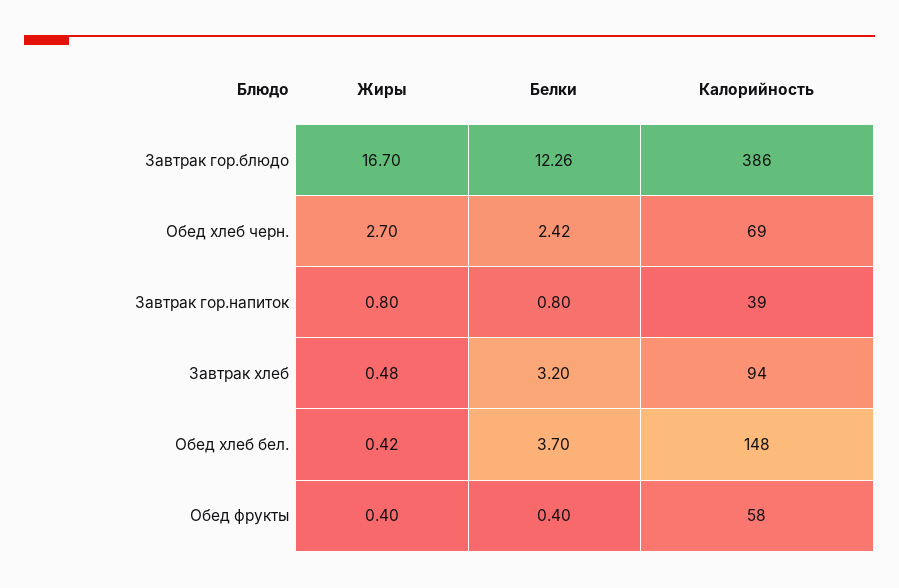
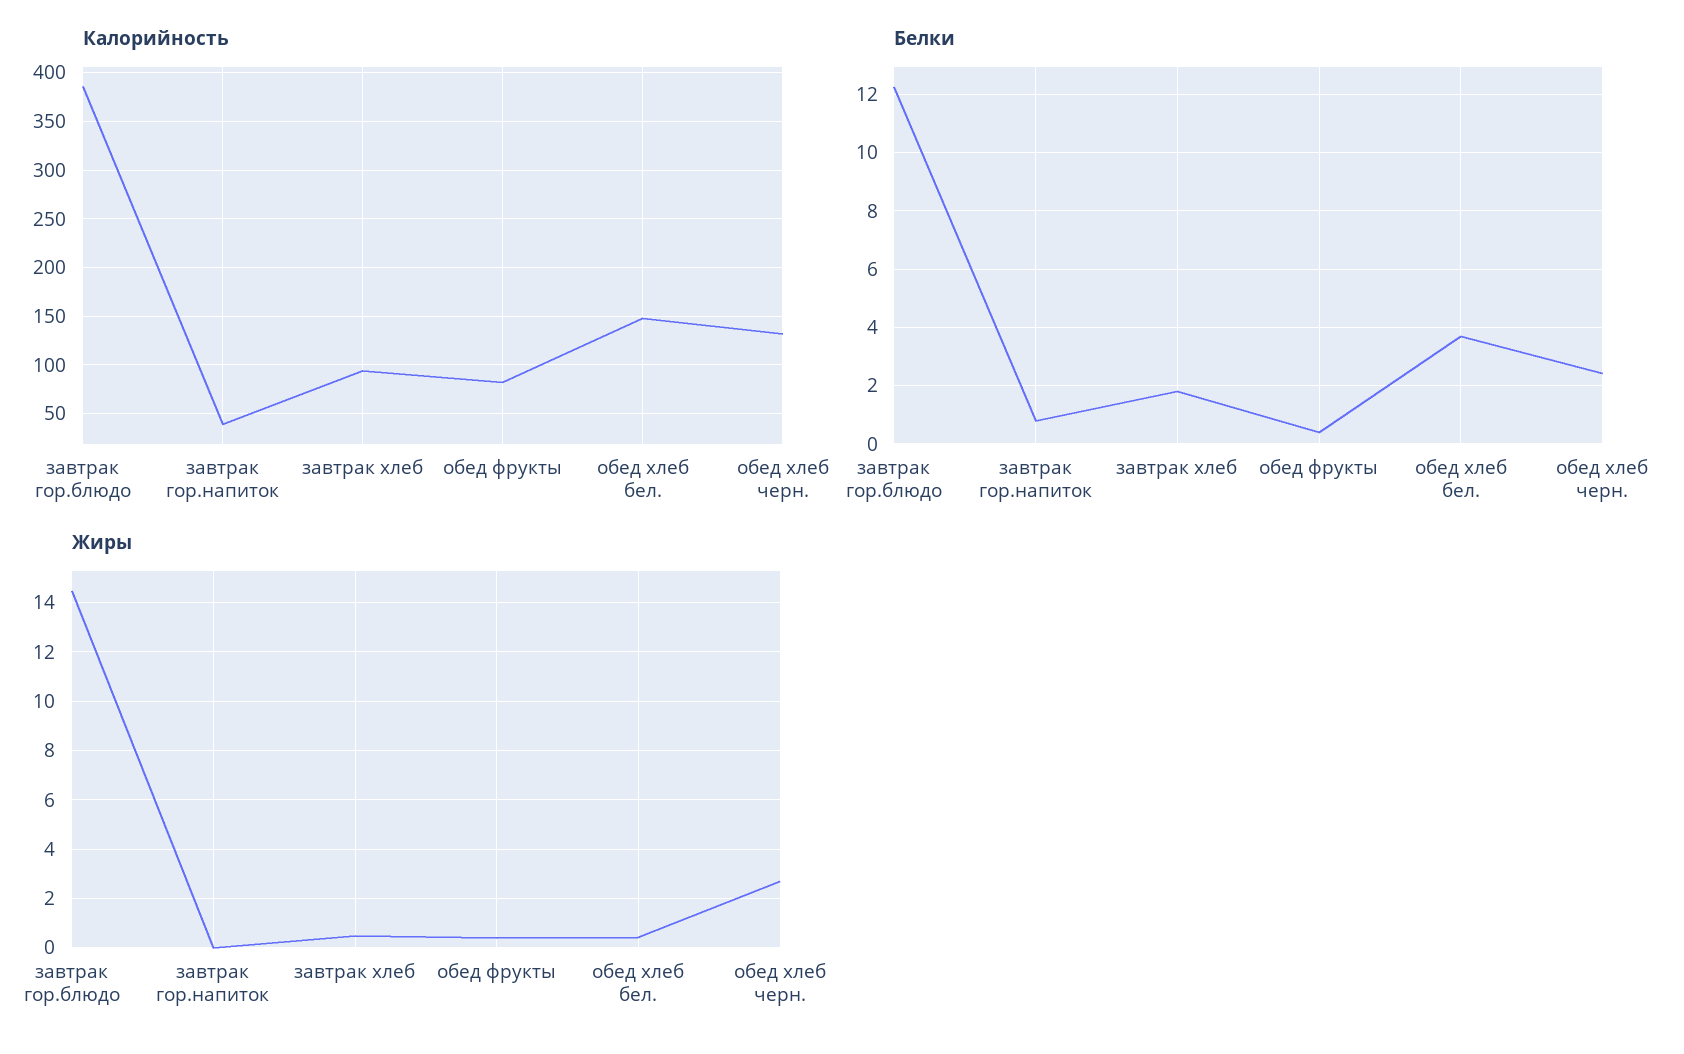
Жиры, Завтрак гор.блюдо: 16.7 -> 14.5
Калорийность, Обед хлеб черн.: 69 -> 130
Жиры, Завтрак гор.напиток: 0.8 -> 0
Белки, Завтрак хлеб: 3.2 -> 1.75
Калорийность, Обед фрукты: 58 -> 80

